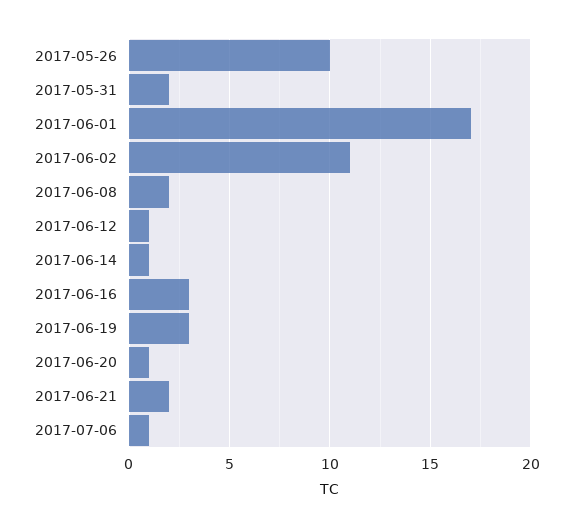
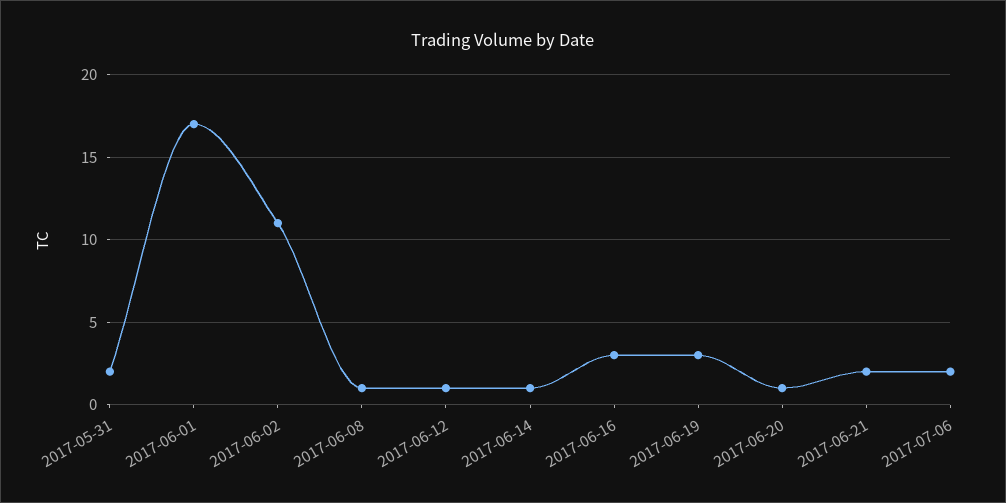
2017-05-26: 10 -> none
2017-06-08: 2 -> 1
2017-07-06: 1 -> 2

